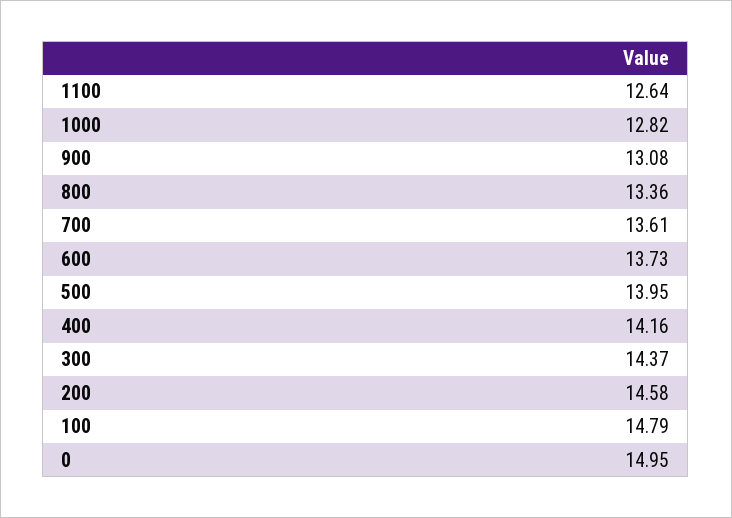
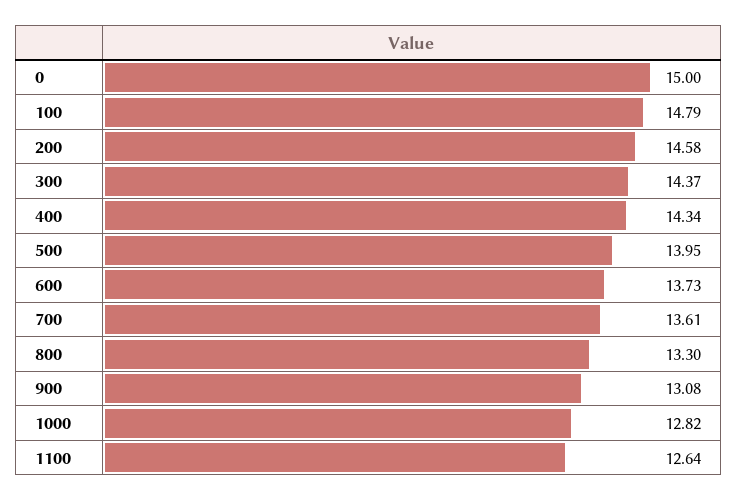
800: 13.36 -> 13.3
400: 14.16 -> 14.34
0: 14.95 -> 15

